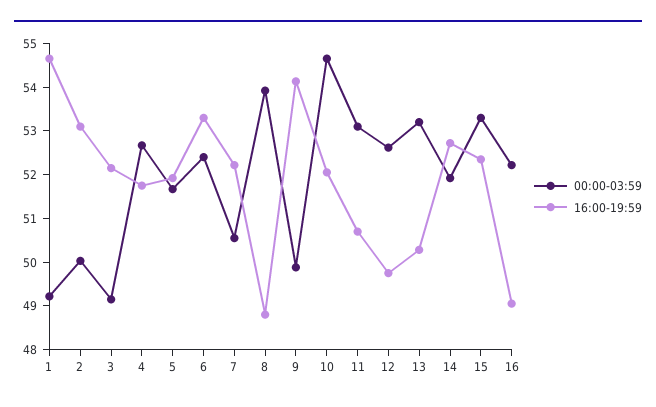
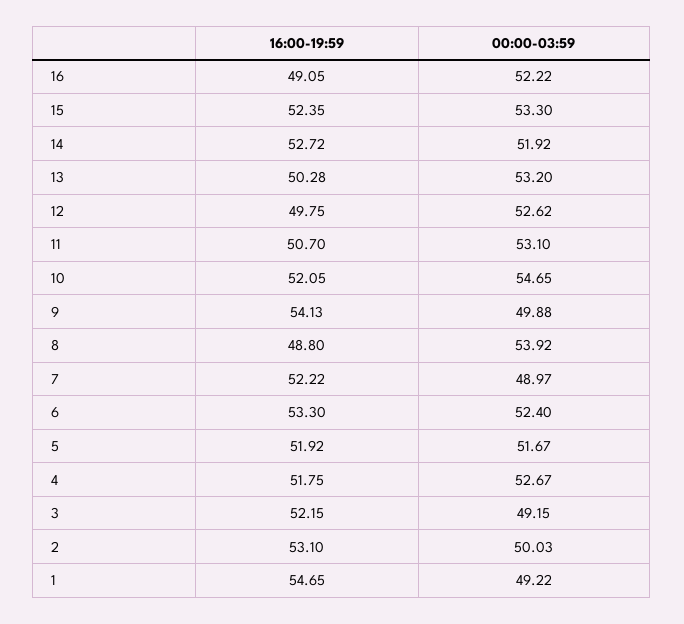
00:00-03:59, 7: 50.6 -> 48.97

